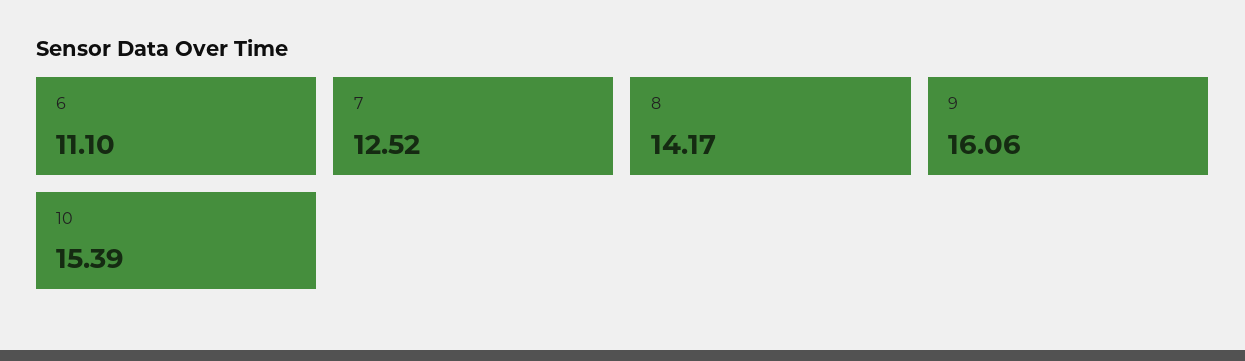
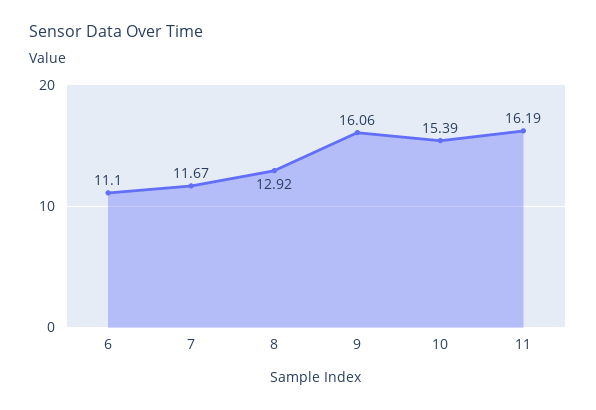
7: 12.52 -> 11.67
8: 14.17 -> 12.92
11: none -> 16.19

